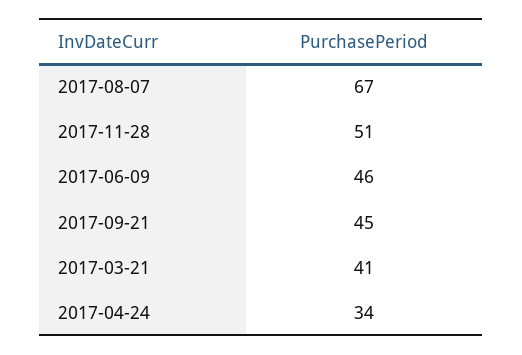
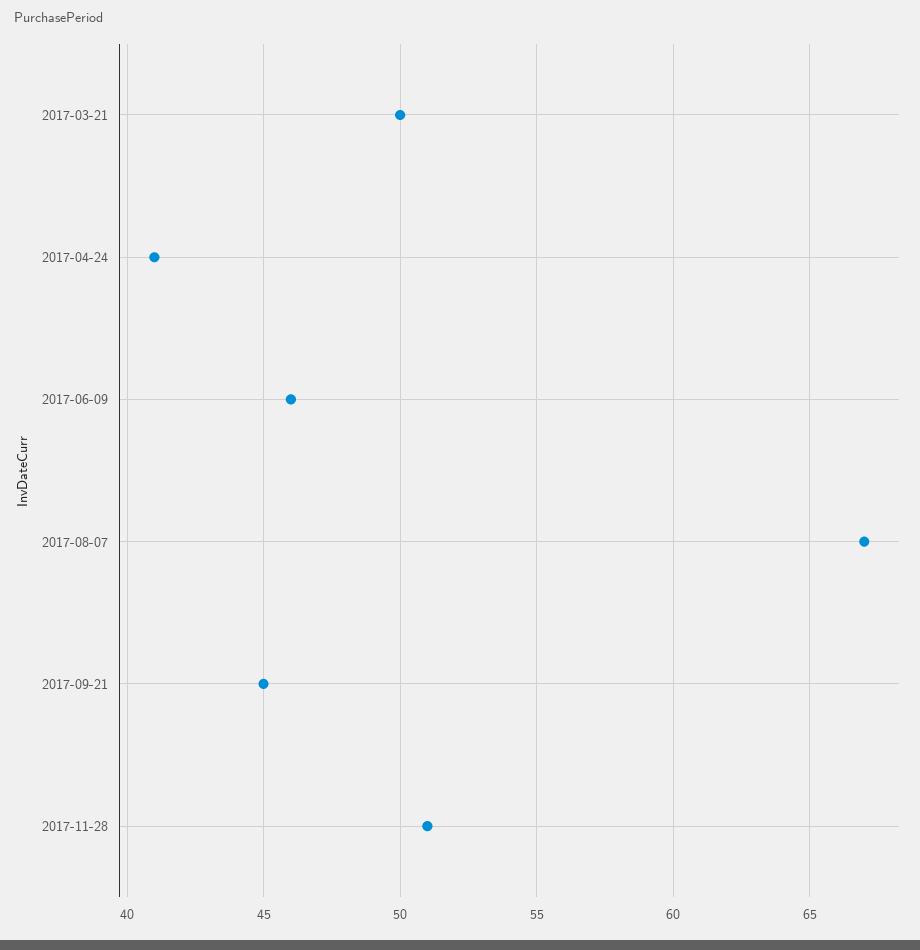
2017-03-21: 41 -> 50
2017-04-24: 34 -> 41

